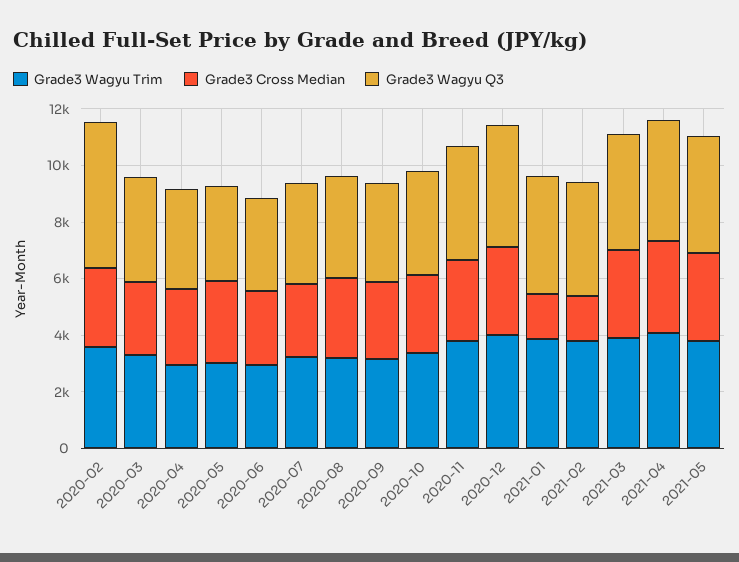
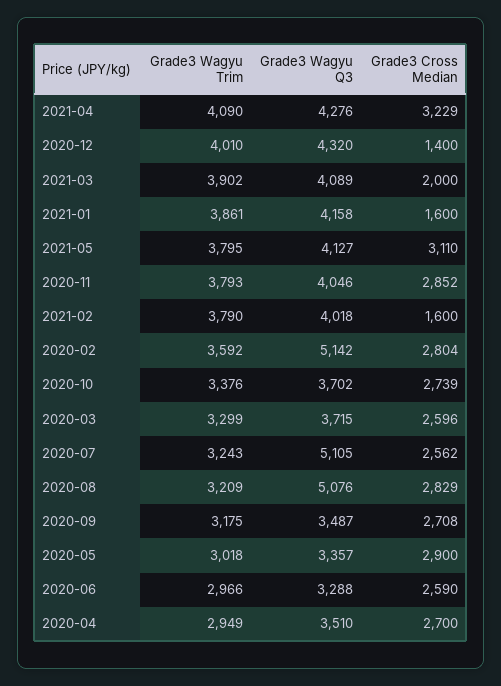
Grade3 Wagyu Q3, 2020-07: 3500 -> 5105
Grade3 Wagyu Q3, 2020-08: 3500 -> 5076
Grade3 Cross Median, 2020-12: 3000 -> 1400
Grade3 Cross Median, 2021-03: 3000 -> 2000

